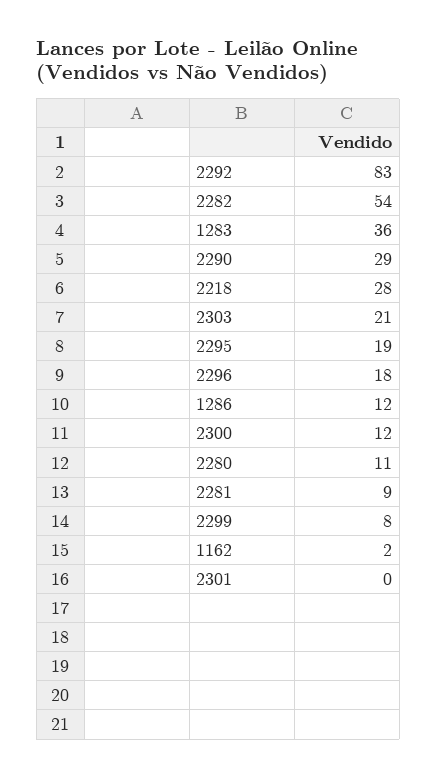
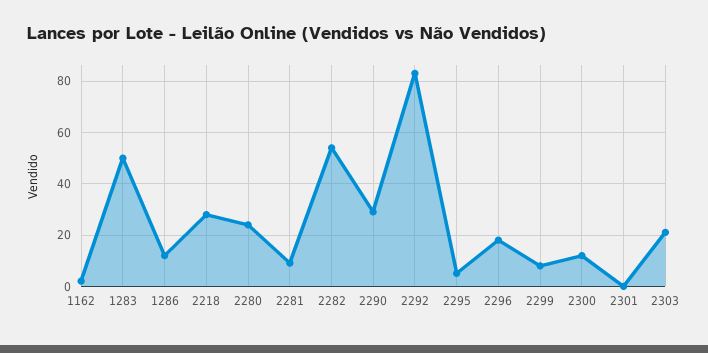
1283: 36 -> 50
2295: 19 -> 5
2280: 11 -> 25

